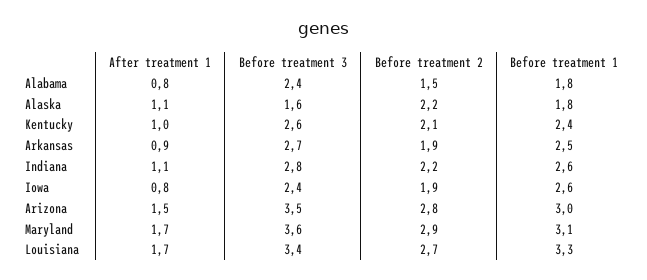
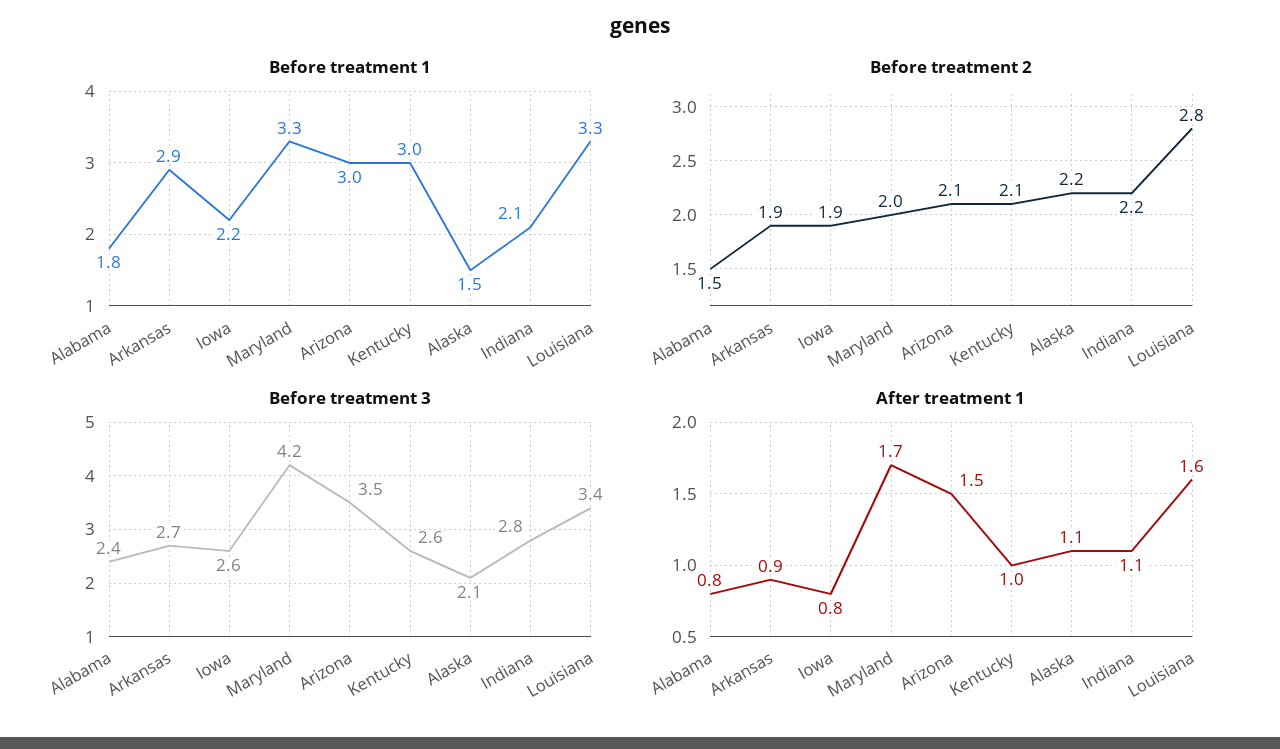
Before treatment 3, Alaska: 1.6 -> 2.1
Before treatment 1, Alaska: 1.8 -> 1.5
Before treatment 1, Kentucky: 2.4 -> 3
Before treatment 1, Arkansas: 2.5 -> 2.9
Before treatment 1, Indiana: 2.6 -> 2.1
Before treatment 3, Iowa: 2.4 -> 2.6
Before treatment 1, Iowa: 2.6 -> 2.2
Before treatment 2, Arizona: 2.8 -> 2.1
Before treatment 3, Maryland: 3.6 -> 4.2
Before treatment 2, Maryland: 2.9 -> 2
Before treatment 1, Maryland: 3.1 -> 3.3
After treatment 1, Louisiana: 1.7 -> 1.6
Before treatment 2, Louisiana: 2.7 -> 2.8

